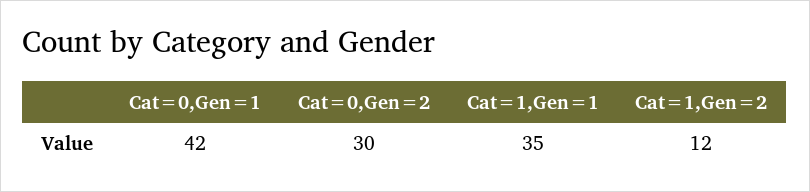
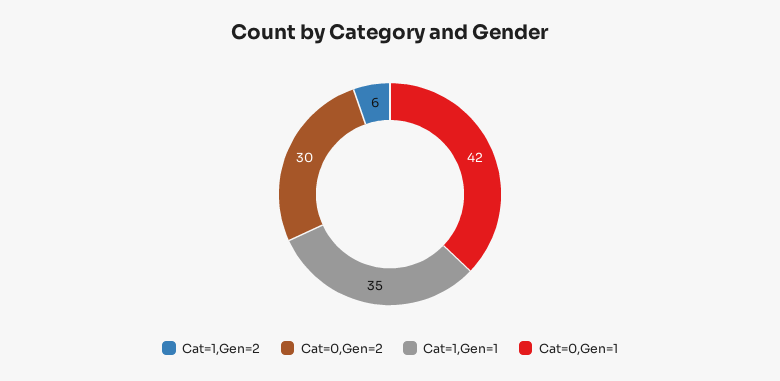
Cat=1,Gen=2: 12 -> 6

